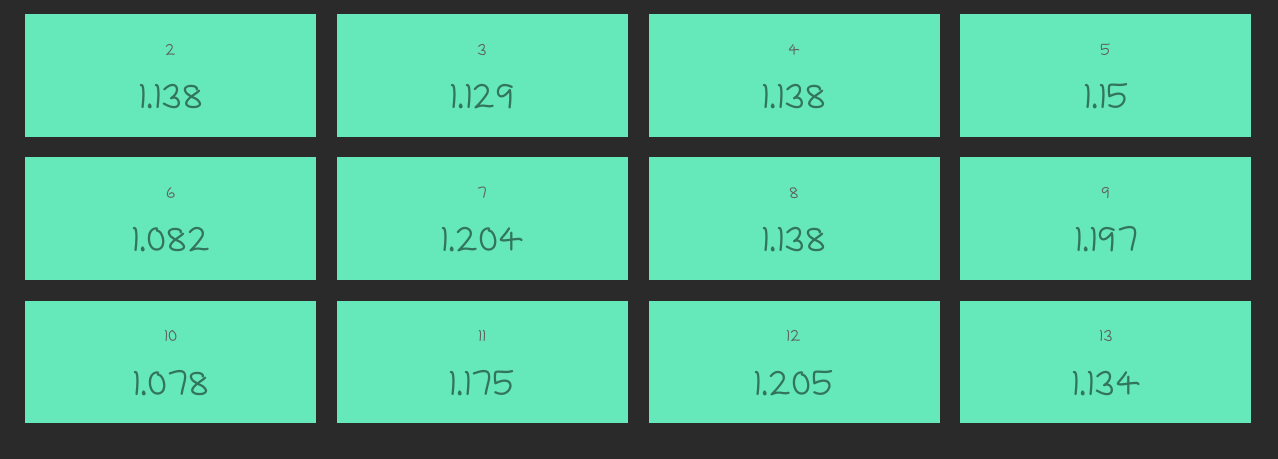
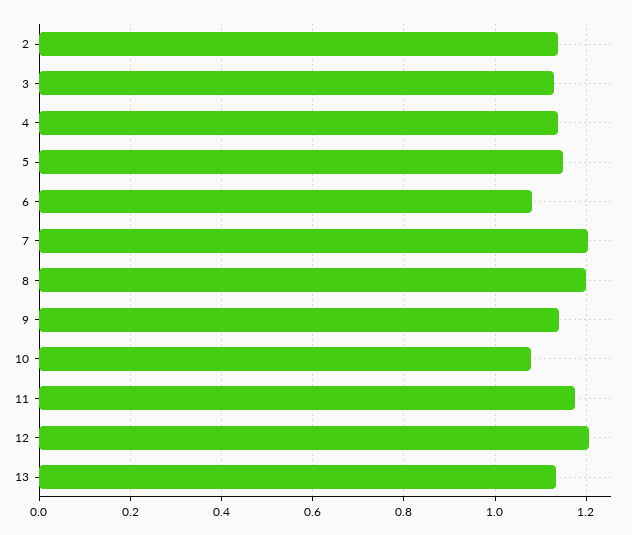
8: 1.138 -> 1.2
9: 1.197 -> 1.14

